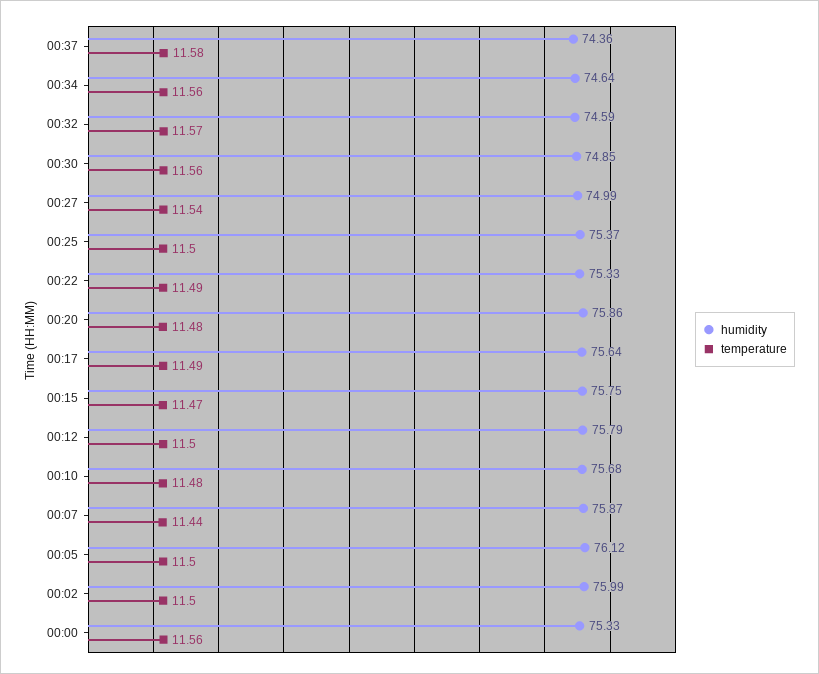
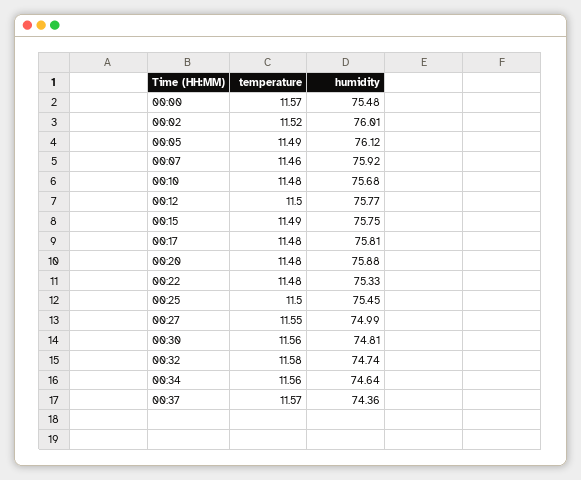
temperature, 00:37: 11.58 -> 11.57
humidity, 00:32: 74.59 -> 74.74
temperature, 00:32: 11.57 -> 11.58
humidity, 00:30: 74.85 -> 74.81
temperature, 00:27: 11.54 -> 11.55
humidity, 00:25: 75.37 -> 75.45
temperature, 00:22: 11.49 -> 11.48
humidity, 00:20: 75.86 -> 75.88
humidity, 00:17: 75.64 -> 75.81
temperature, 00:17: 11.49 -> 11.48
temperature, 00:15: 11.47 -> 11.49
humidity, 00:12: 75.79 -> 75.77
humidity, 00:07: 75.87 -> 75.92
temperature, 00:07: 11.44 -> 11.46
temperature, 00:05: 11.5 -> 11.49
humidity, 00:02: 75.99 -> 76.01
temperature, 00:02: 11.5 -> 11.52
humidity, 00:00: 75.33 -> 75.48
temperature, 00:00: 11.56 -> 11.57

